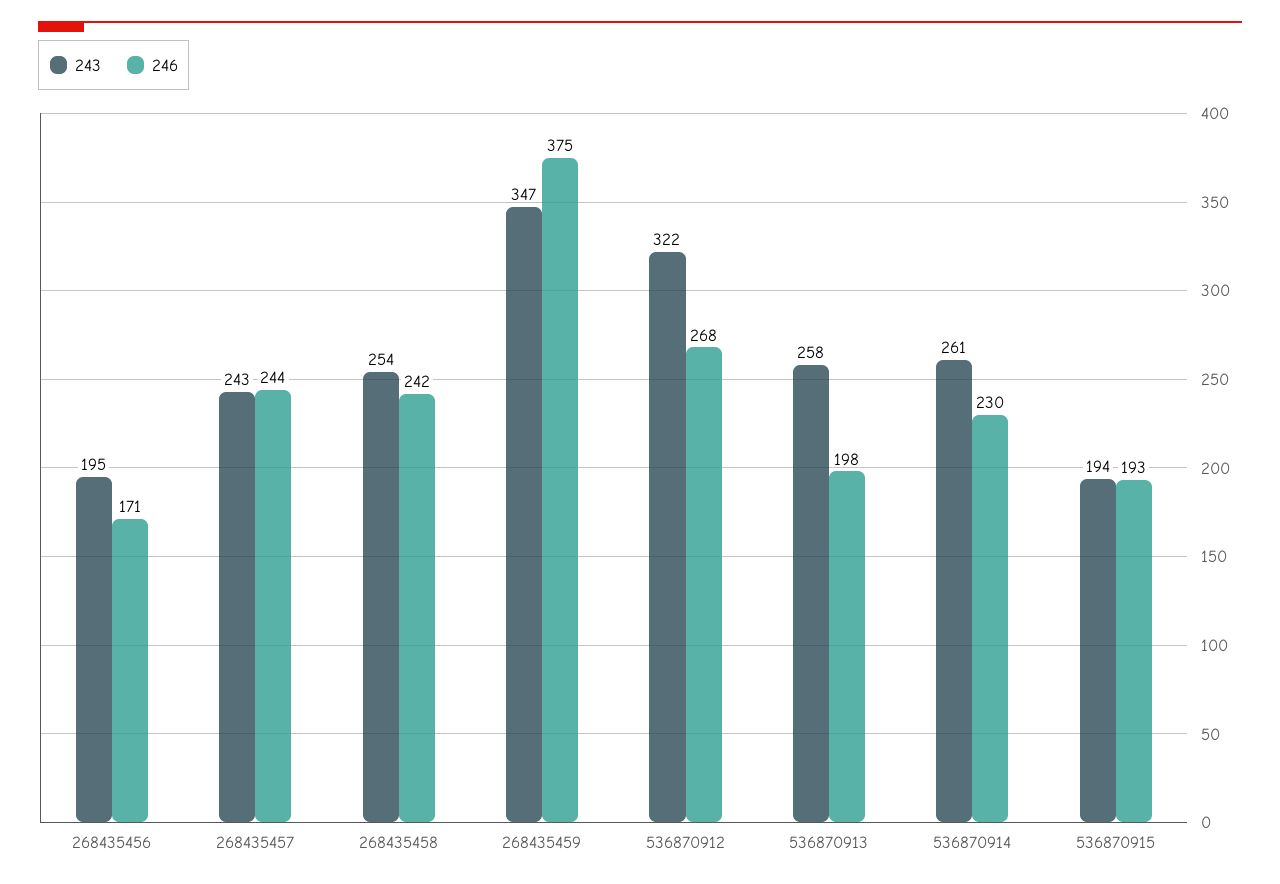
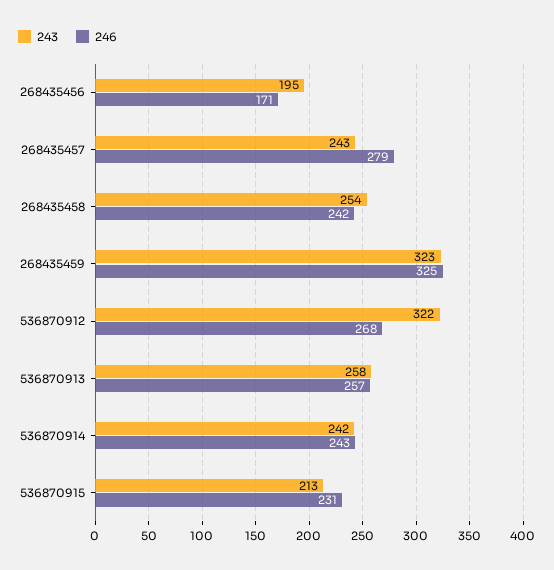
246, 268435457: 244 -> 279
243, 268435459: 347 -> 323
246, 268435459: 375 -> 325
246, 536870913: 198 -> 257
243, 536870914: 261 -> 242
246, 536870914: 230 -> 243
243, 536870915: 194 -> 213
246, 536870915: 193 -> 231

